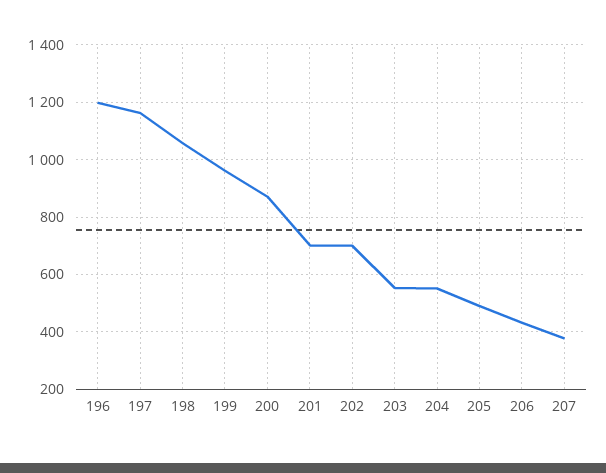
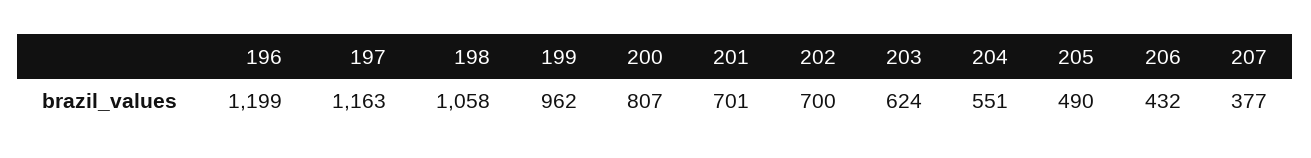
200: 875 -> 807
203: 550 -> 624

